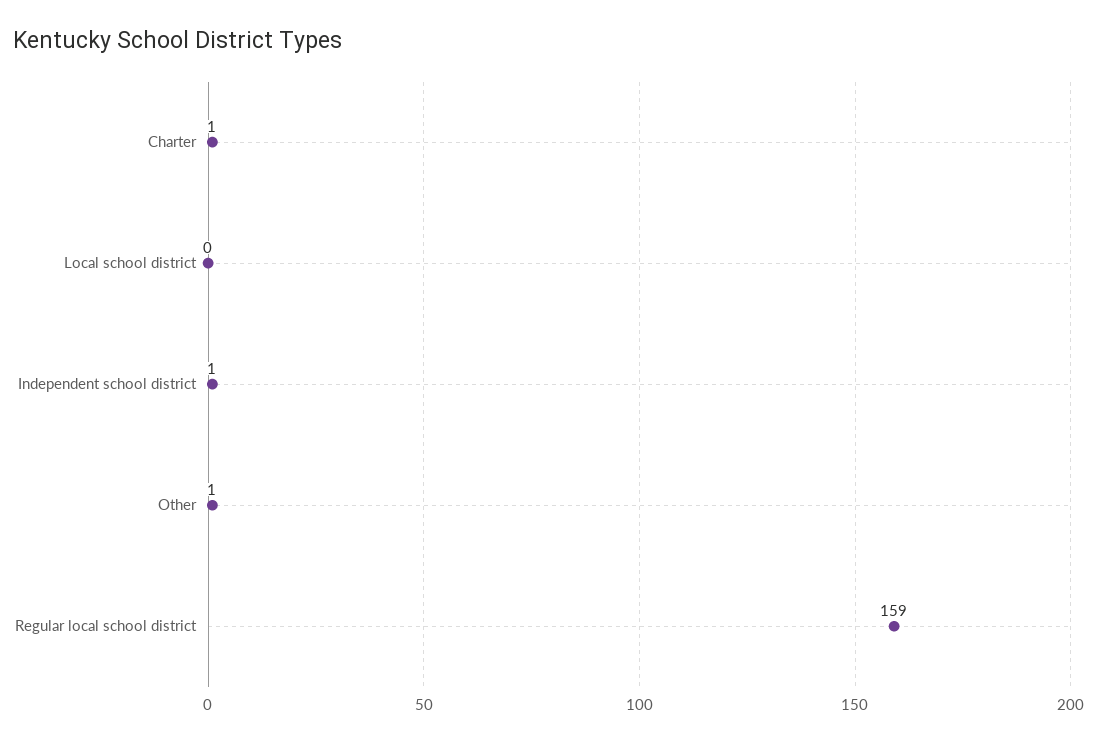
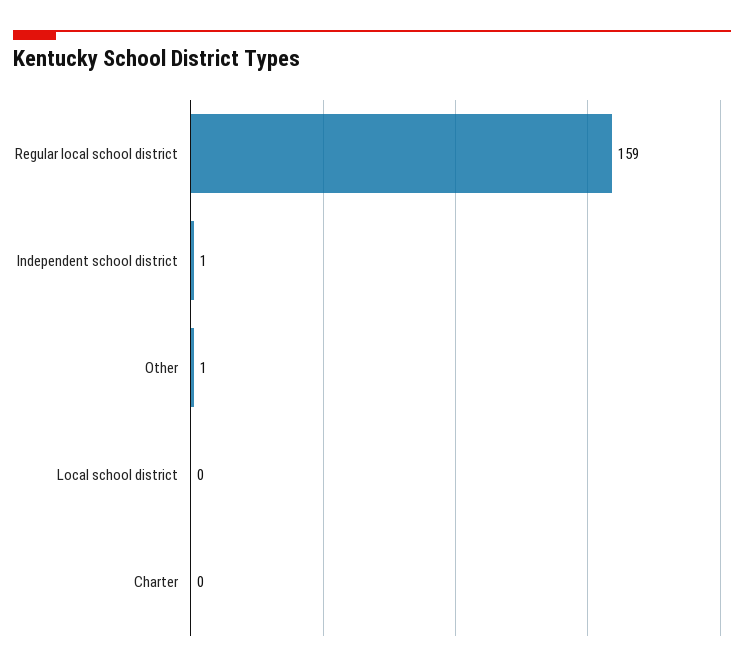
Charter: 1 -> 0

